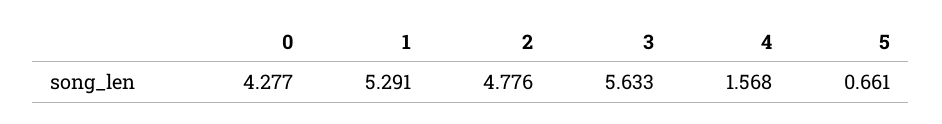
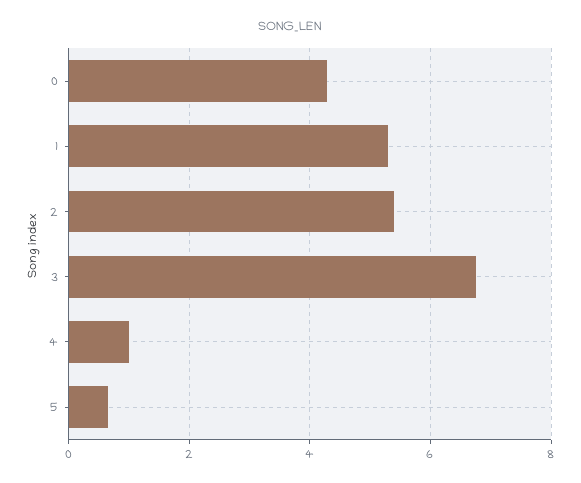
2: 4.776 -> 5.4
3: 5.633 -> 6.8
4: 1.568 -> 1

